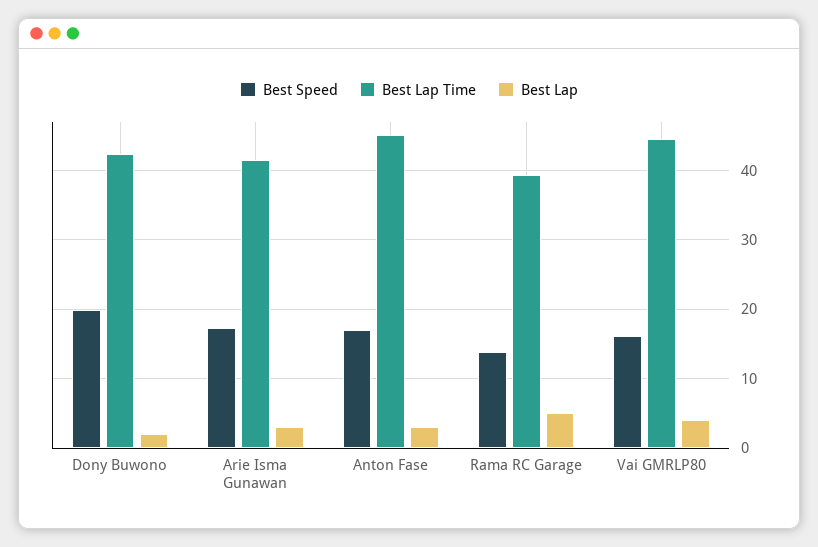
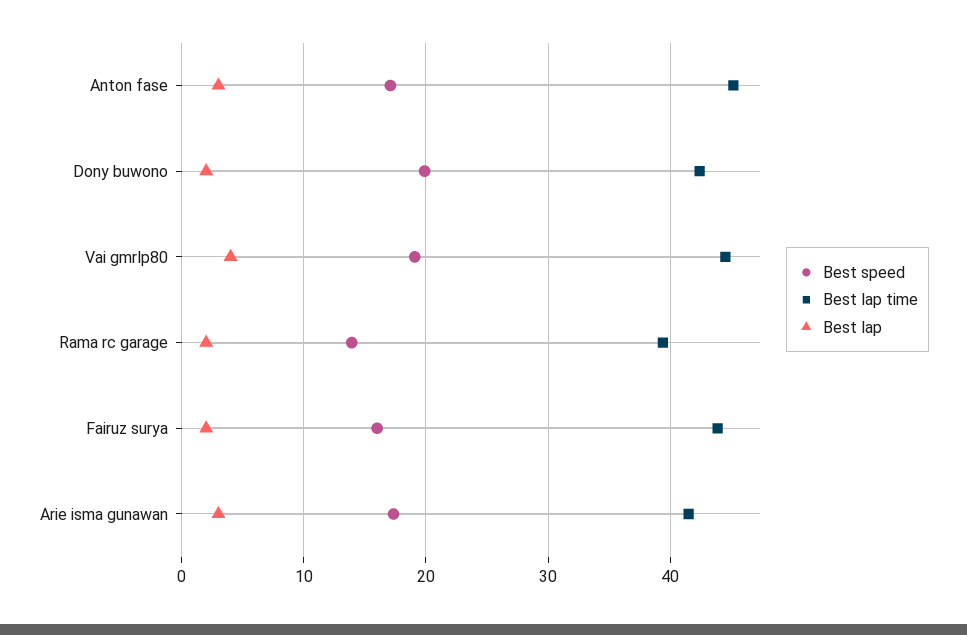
Best Lap, Rama RC Garage: 5 -> 2
Best Speed, Vai GMRLP80: 16 -> 19
Best Speed, Fairuz surya: none -> 16
Best Lap Time, Fairuz surya: none -> 44
Best Lap, Fairuz surya: none -> 2

